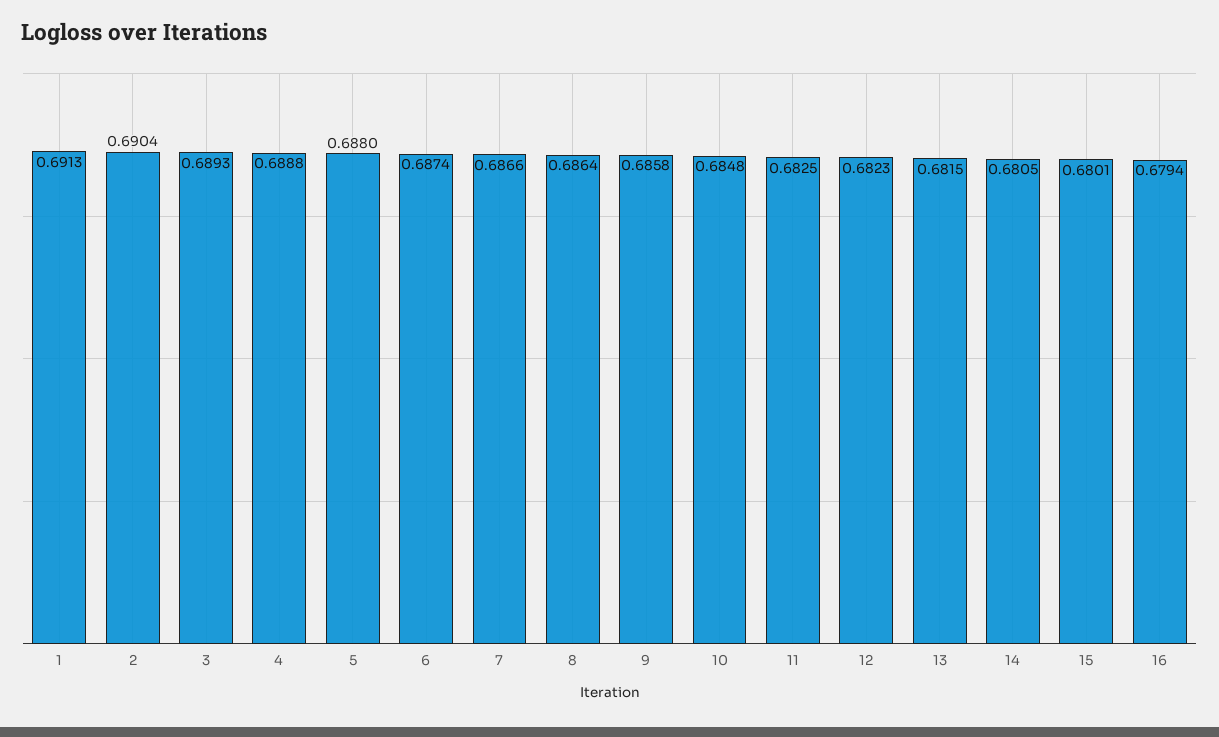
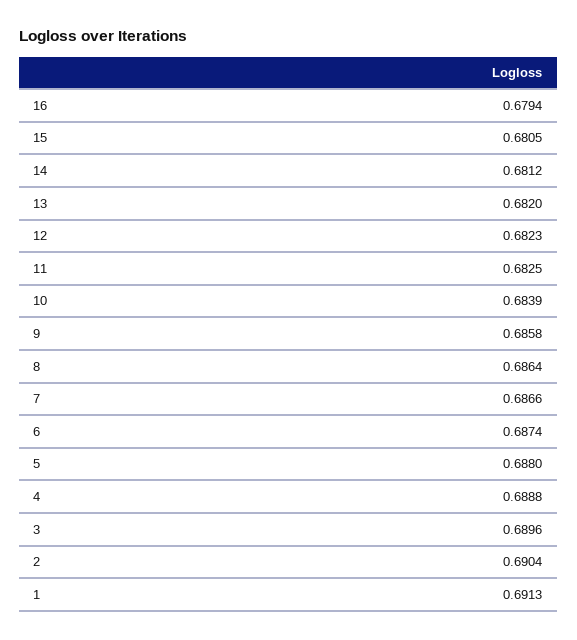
3: 0.6893 -> 0.6896
10: 0.6848 -> 0.6839
13: 0.6815 -> 0.682
14: 0.6805 -> 0.6812
15: 0.6801 -> 0.6805

